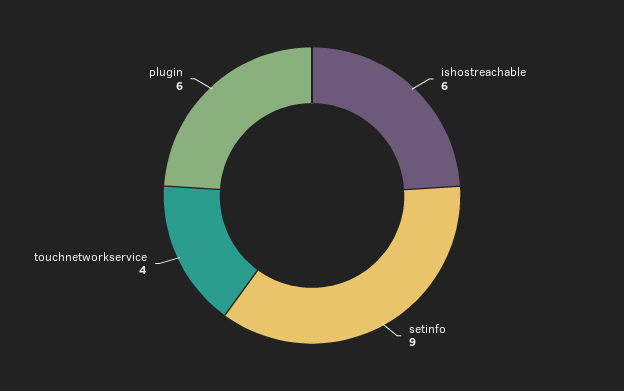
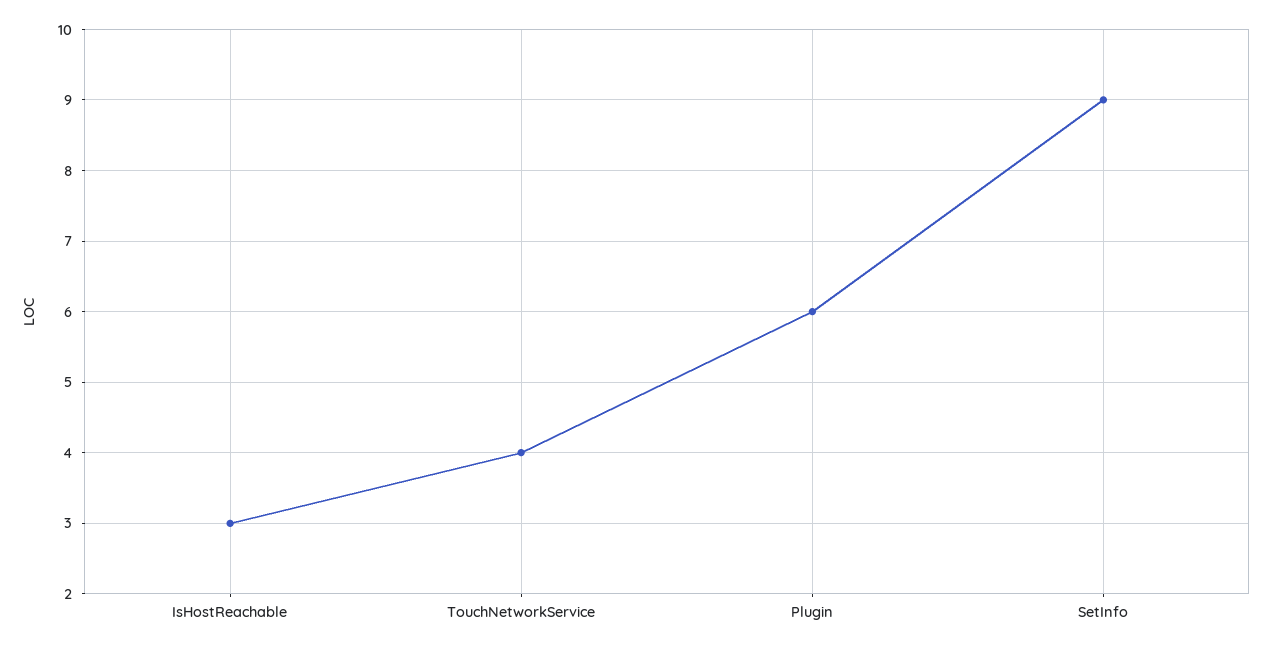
ishostreachable: 6 -> 3

